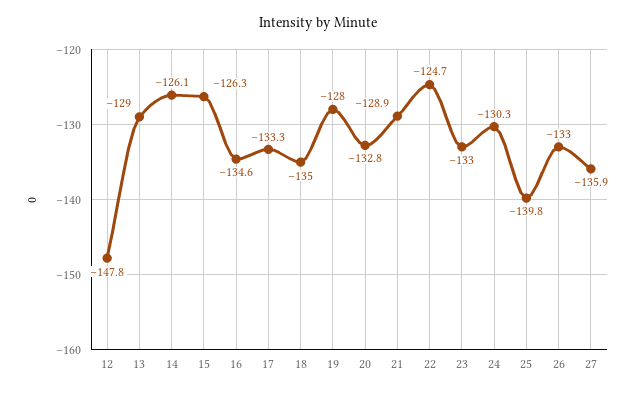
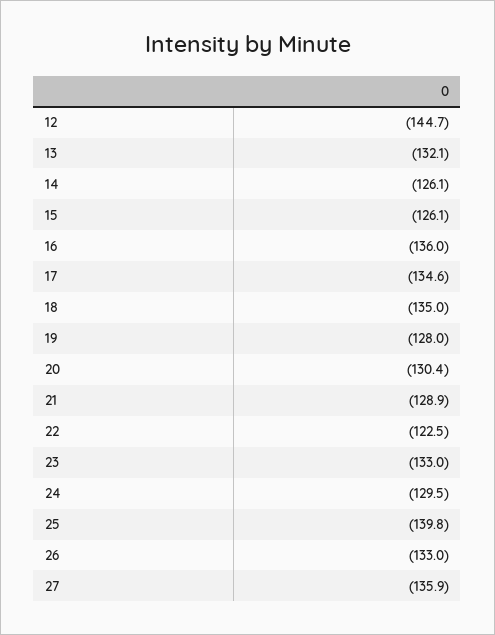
12: -147.8 -> -144.7
13: -129 -> -132.1
15: -126.3 -> -126.1
16: -134.6 -> -136
17: -133.3 -> -134.6
20: -132.8 -> -130.4
22: -124.7 -> -122.5
24: -130.3 -> -129.5

